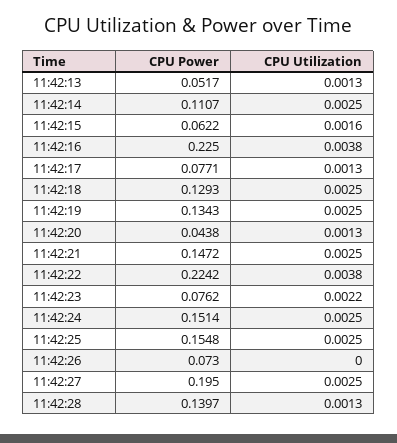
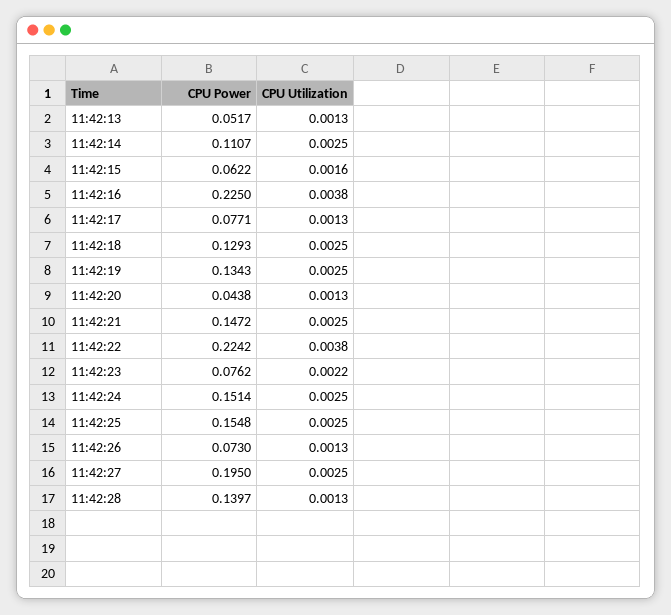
CPU Utilization, 11:42:26: 0 -> 0.0013

